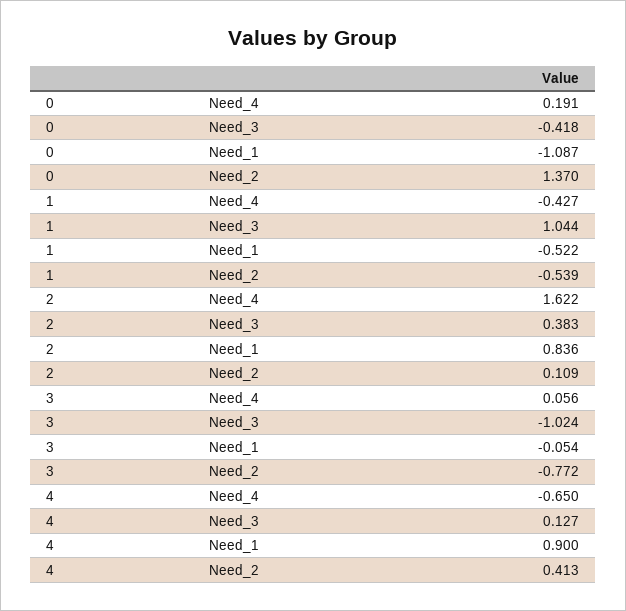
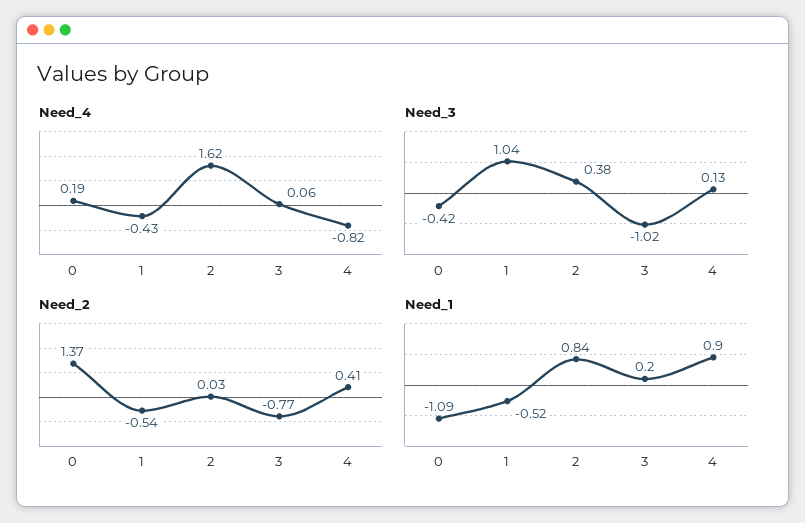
Need_2, 2: 0.109 -> 0.03
Need_1, 3: -0.054 -> 0.2
Need_4, 4: -0.65 -> -0.82

